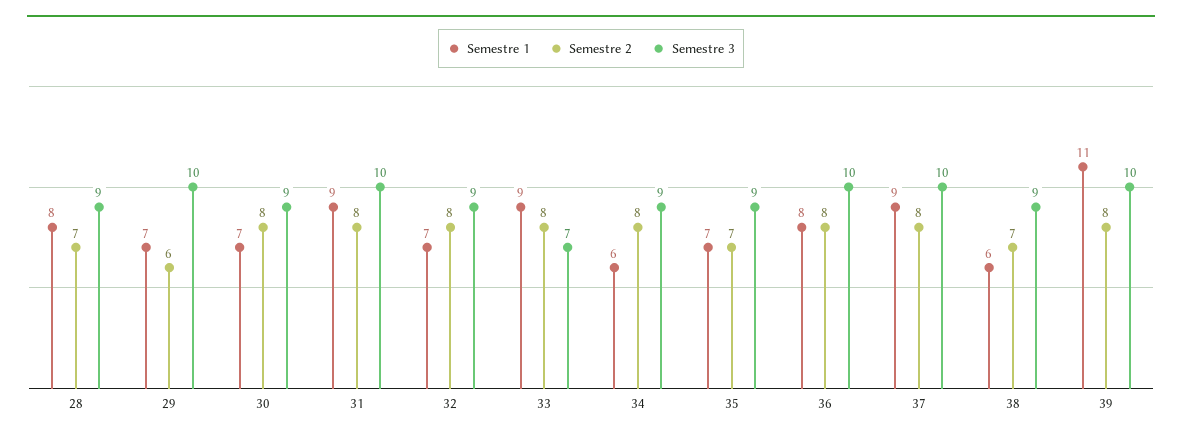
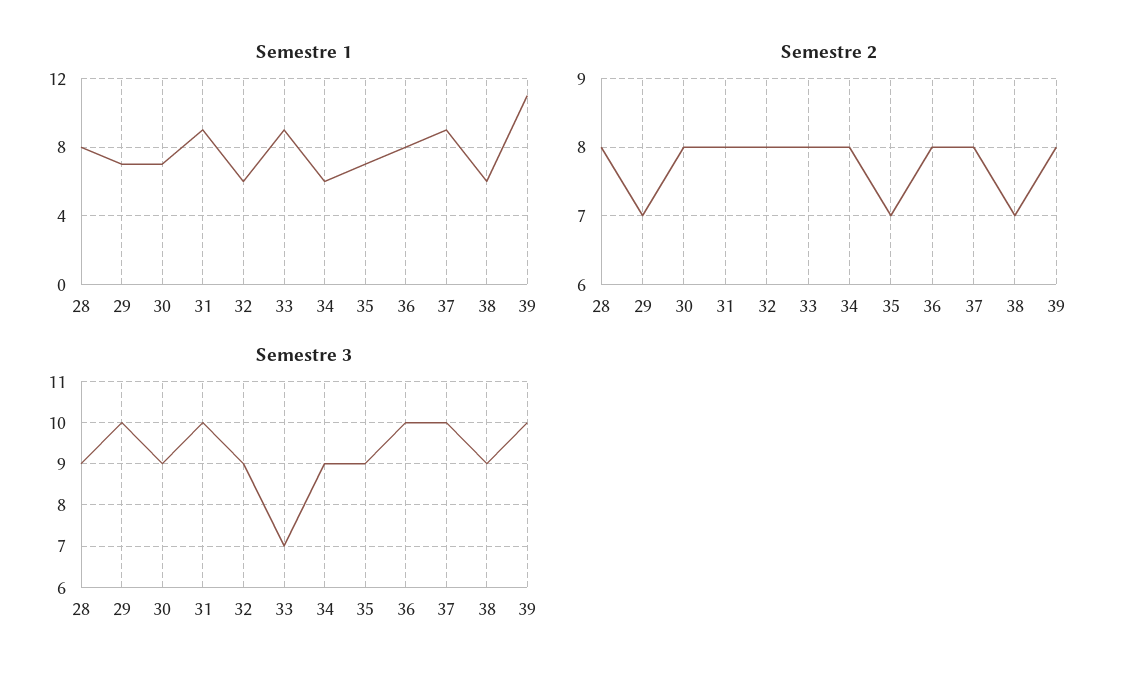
Semestre 2, 28: 7 -> 8
Semestre 2, 29: 6 -> 7
Semestre 1, 32: 7 -> 6

